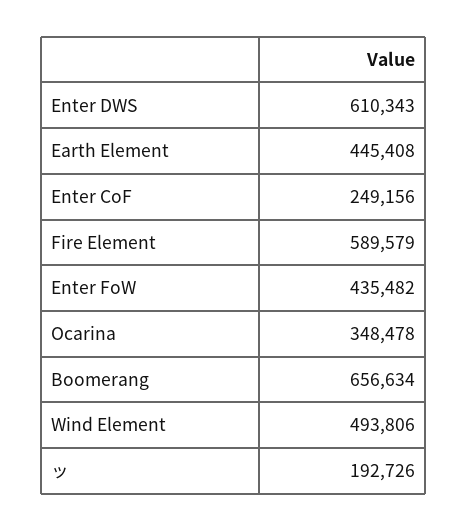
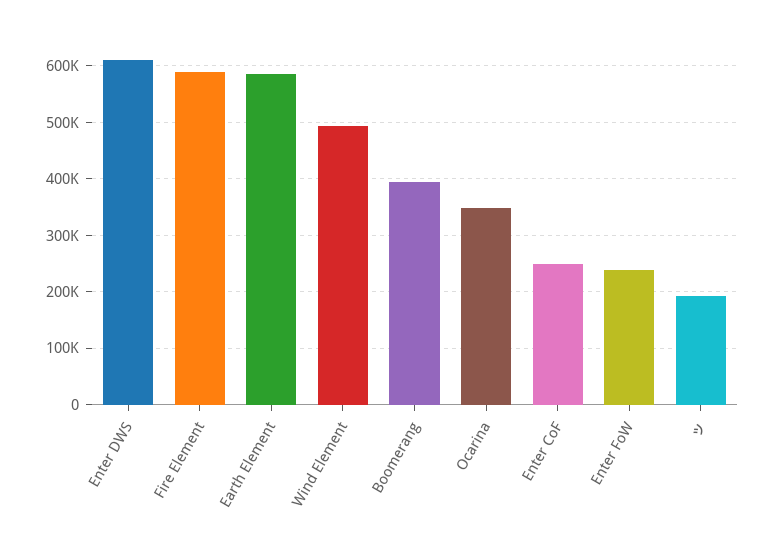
Earth Element: 445408 -> 580000
Enter FoW: 435482 -> 240000
Boomerang: 656634 -> 400000

